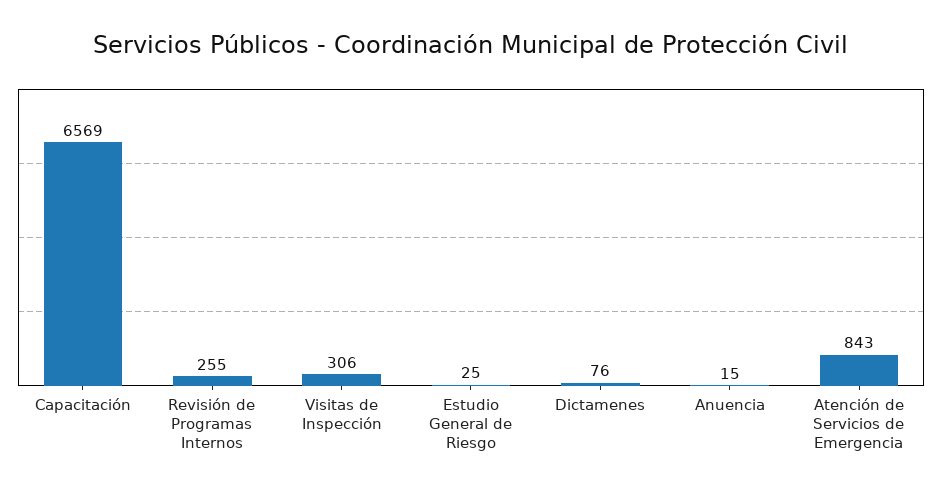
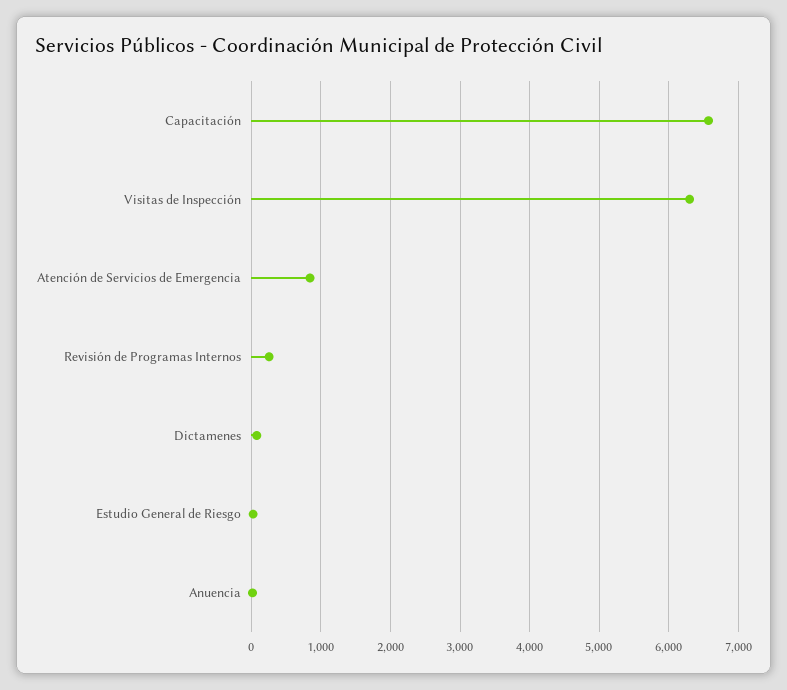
Visitas de Inspección: 306 -> 6300

